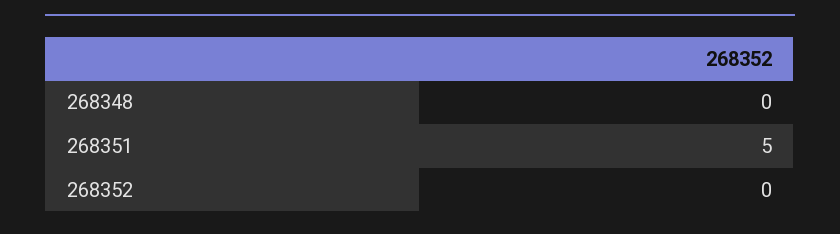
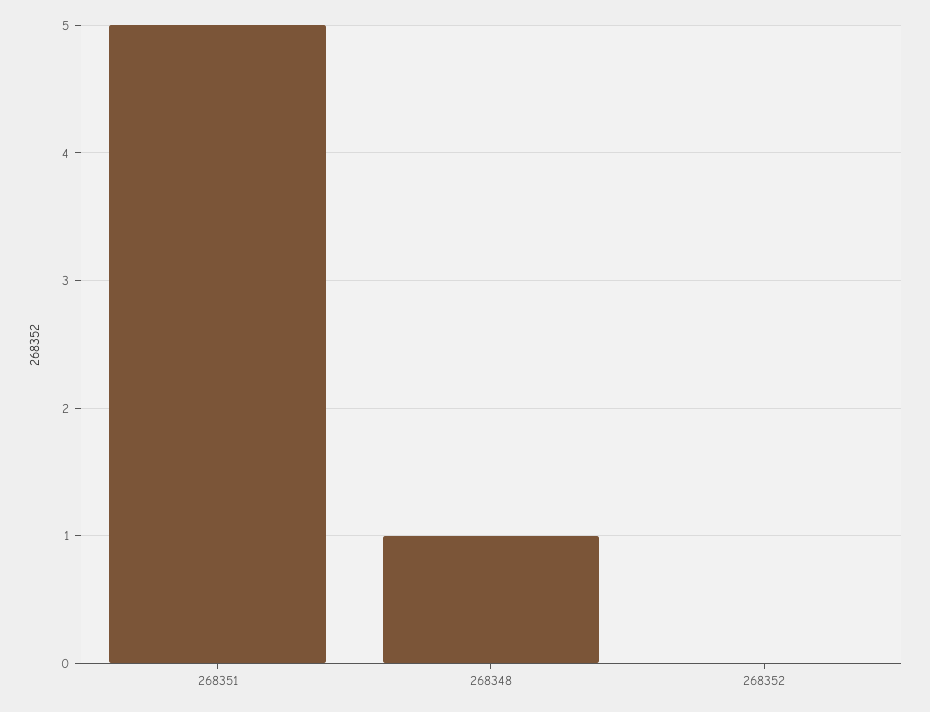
268348: 0 -> 1

